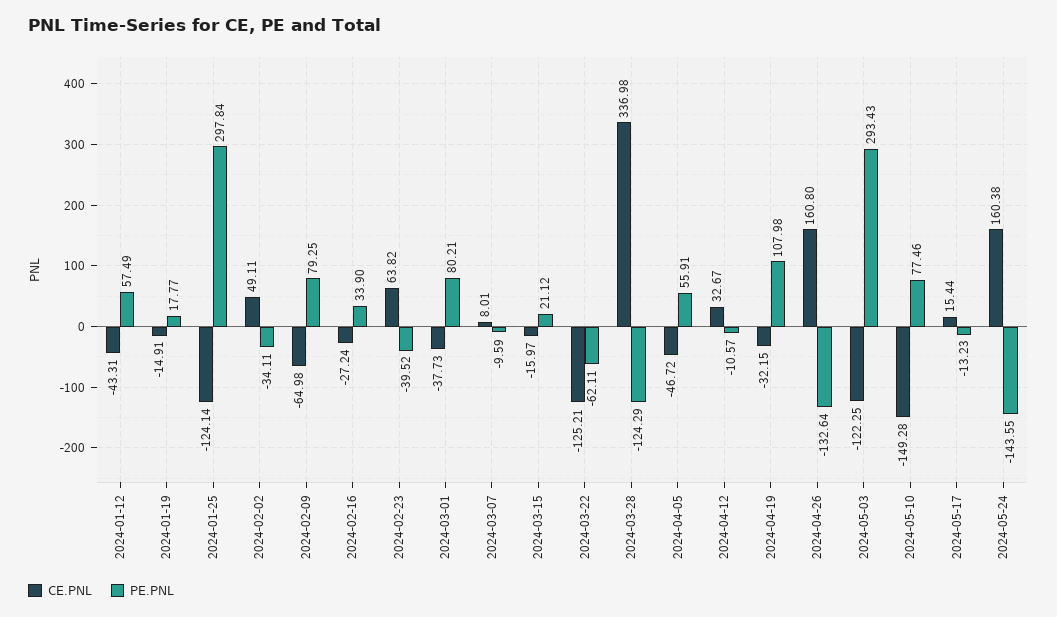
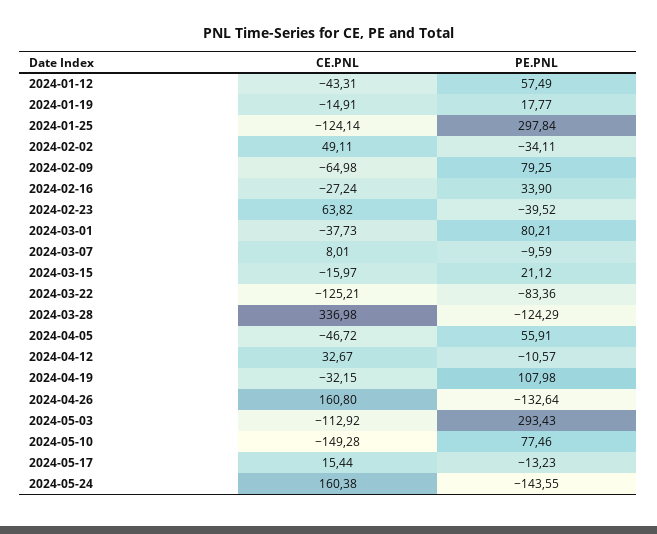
PE.PNL, 2024-03-22: -62.11 -> -83.36
CE.PNL, 2024-05-03: -122.25 -> -112.92

